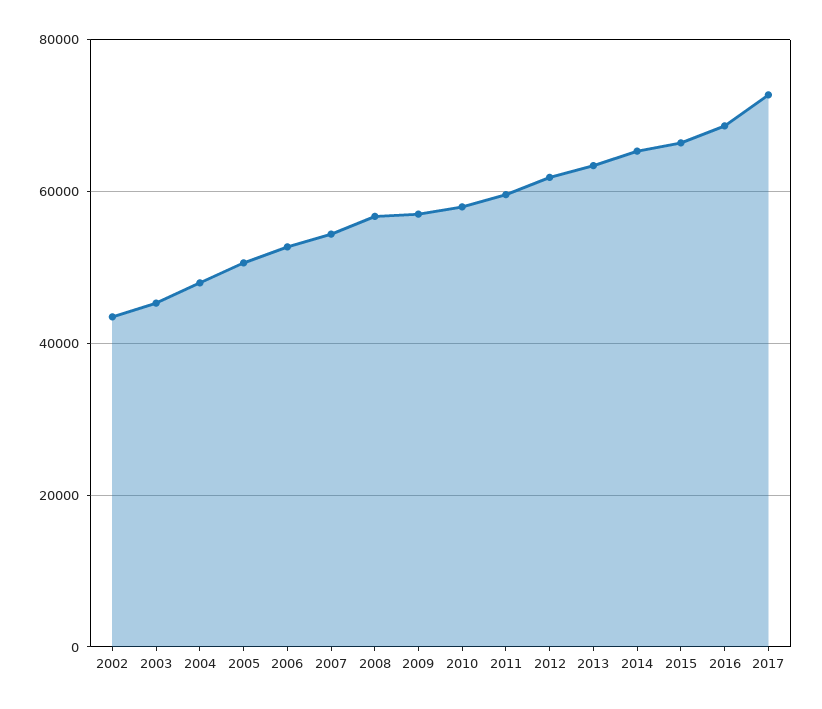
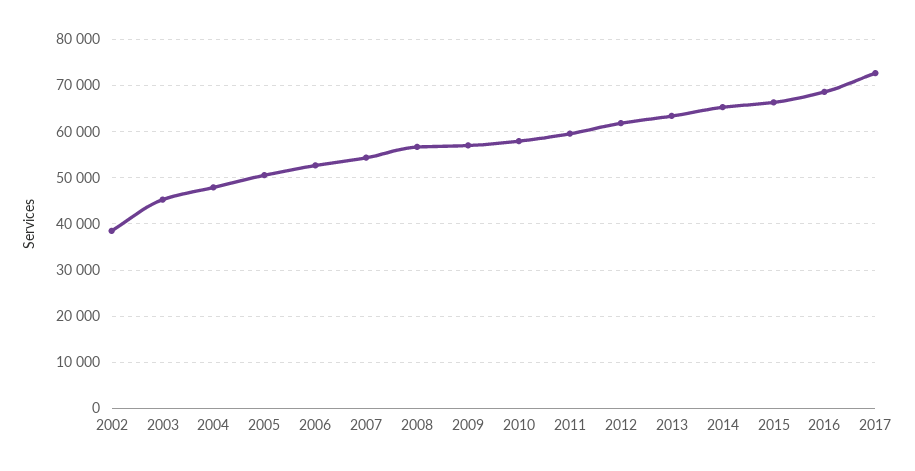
2002: 44000 -> 38000

